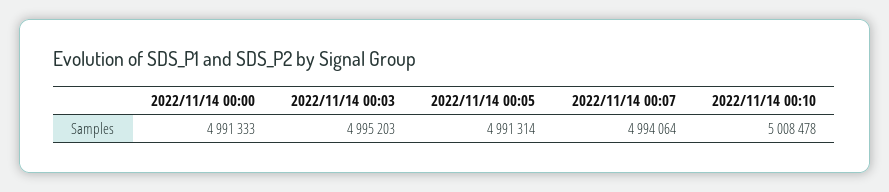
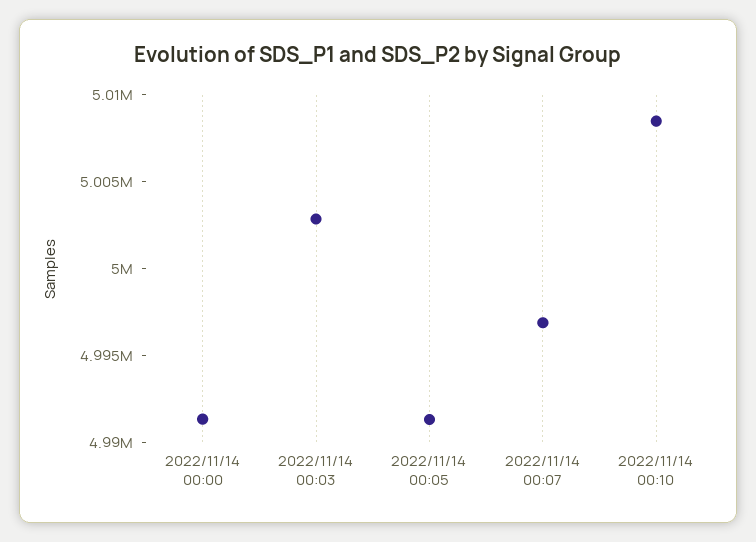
2022/11/14 00:03: 4995203 -> 5003000
2022/11/14 00:07: 4994064 -> 4997000

